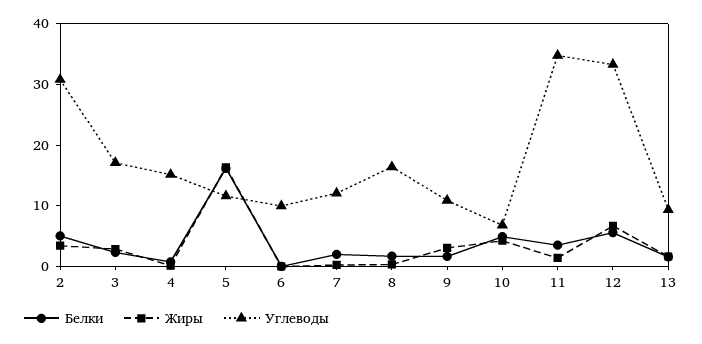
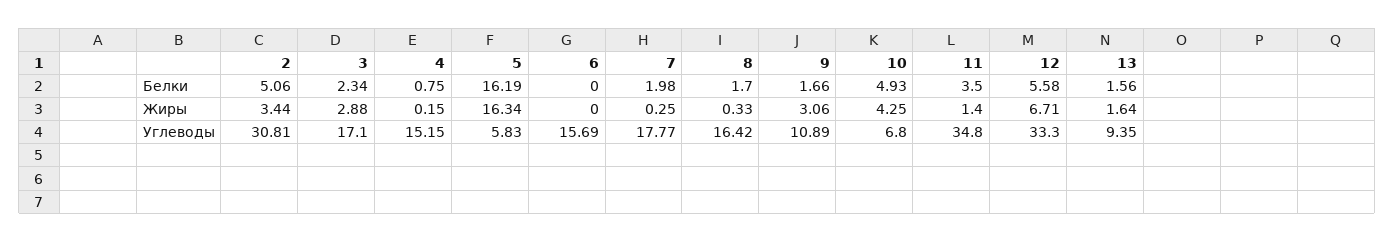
Углеводы, 5: 12 -> 5.83
Углеводы, 6: 10 -> 15.69
Углеводы, 7: 12 -> 17.77

